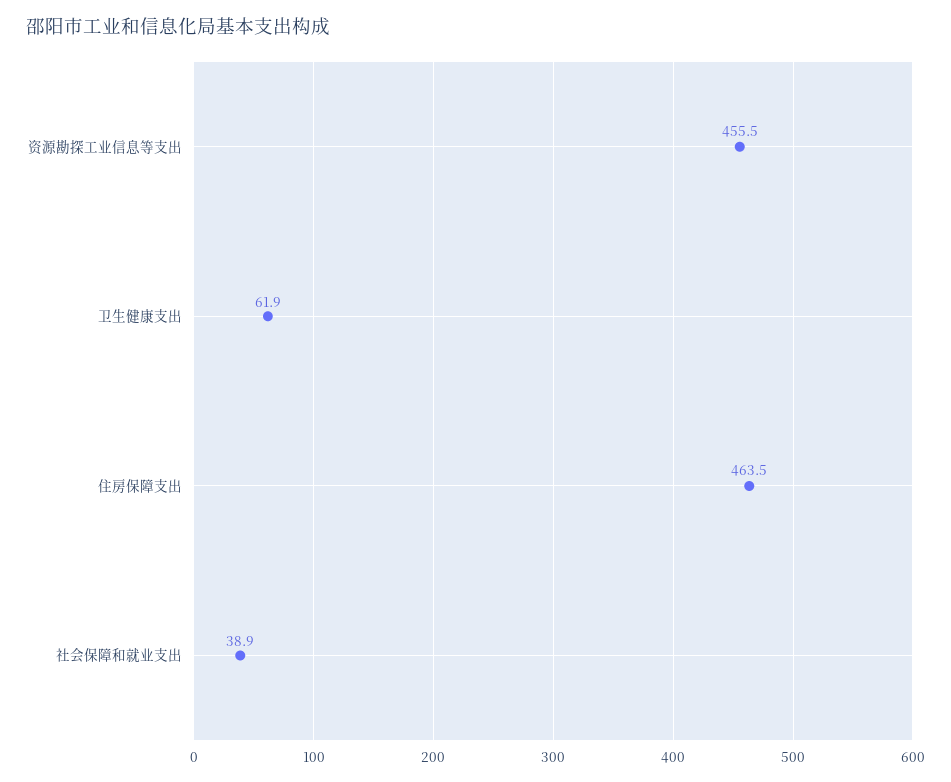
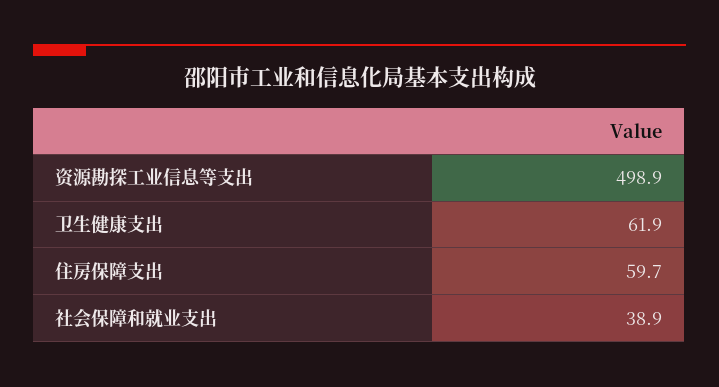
资源勘探工业信息等支出: 455.5 -> 498.9
住房保障支出: 463.5 -> 59.7

